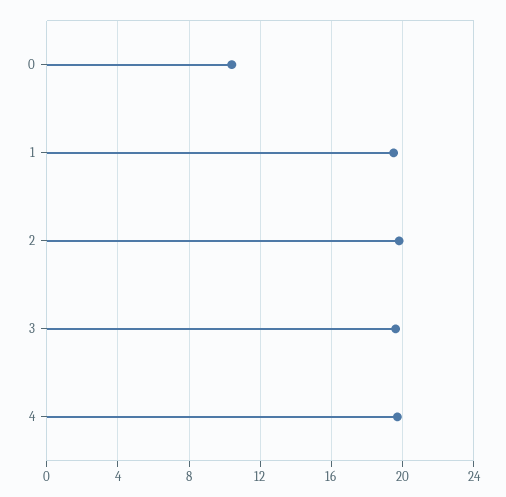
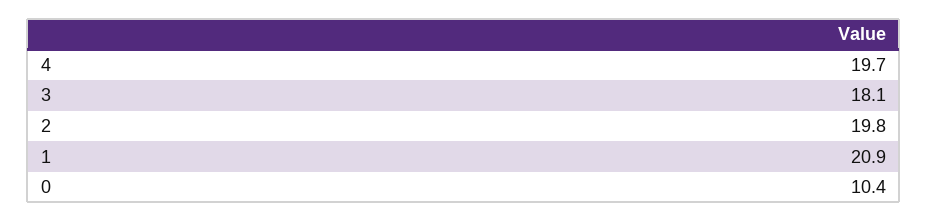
1: 19.5 -> 20.9
3: 19.5 -> 18.1

